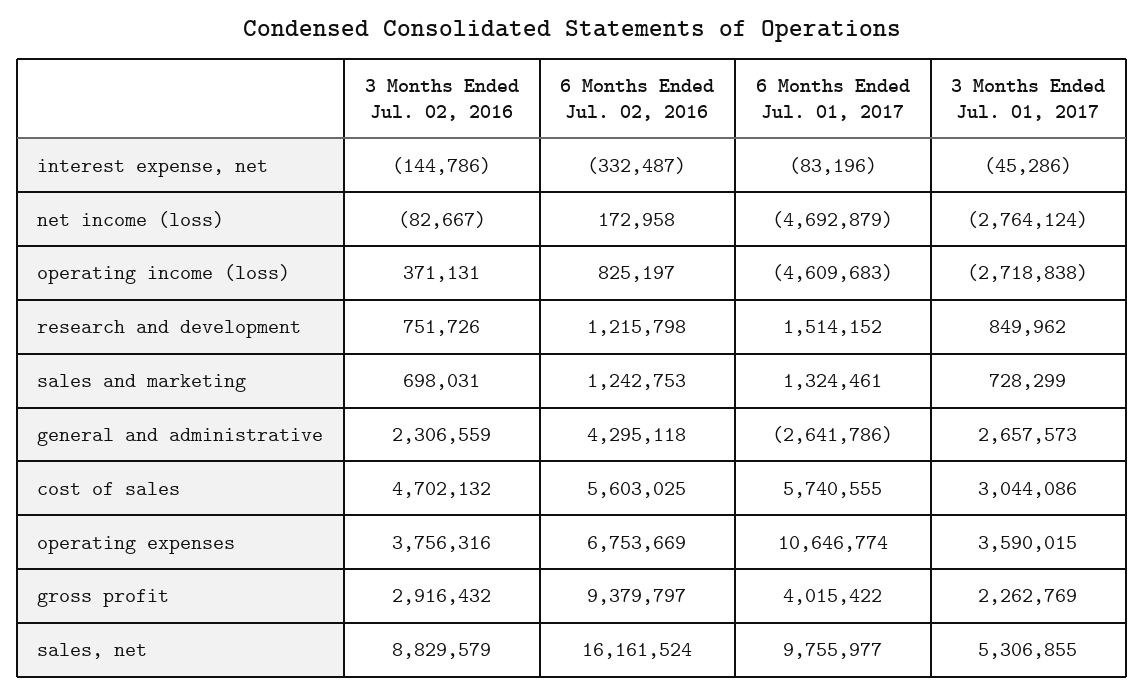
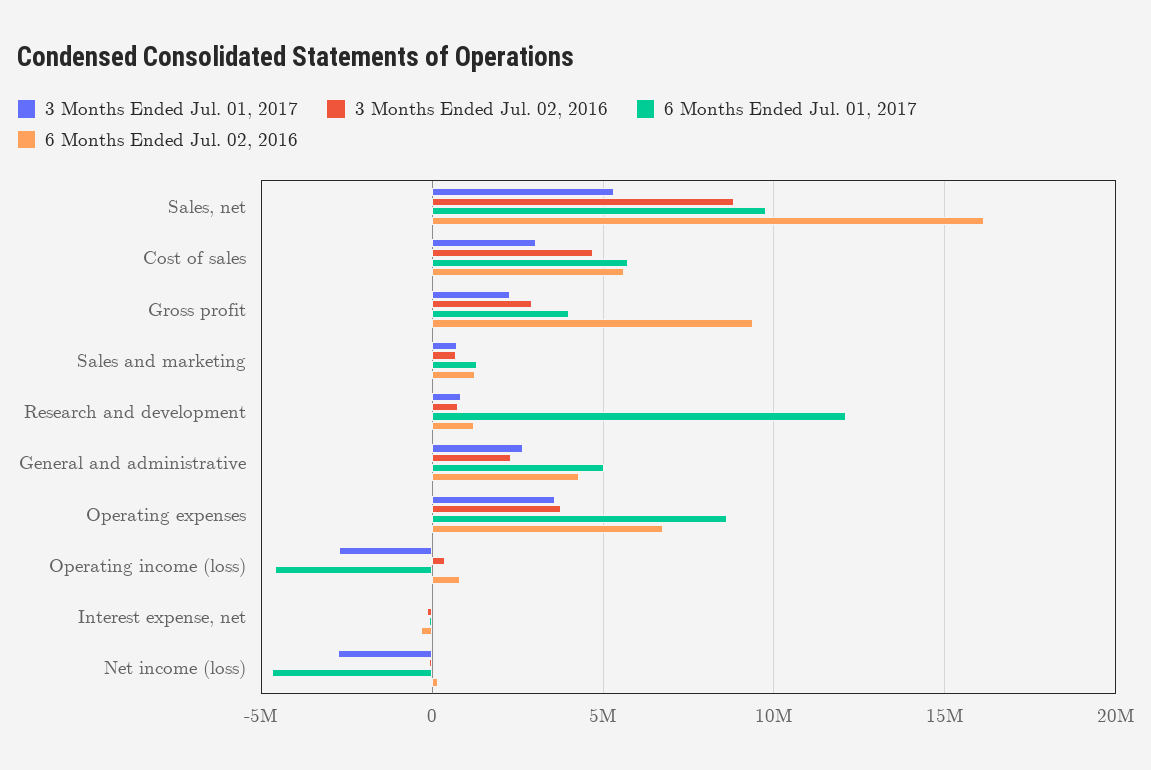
6 Months Ended Jul. 01, 2017, research and development: 1514152 -> 12000000
6 Months Ended Jul. 01, 2017, general and administrative: -2641786 -> 5000000
6 Months Ended Jul. 01, 2017, operating expenses: 10646774 -> 8500000

